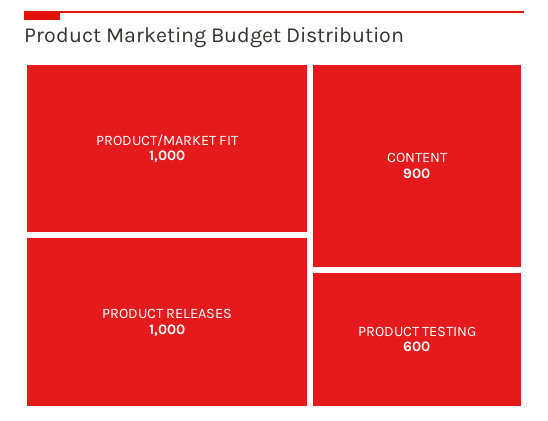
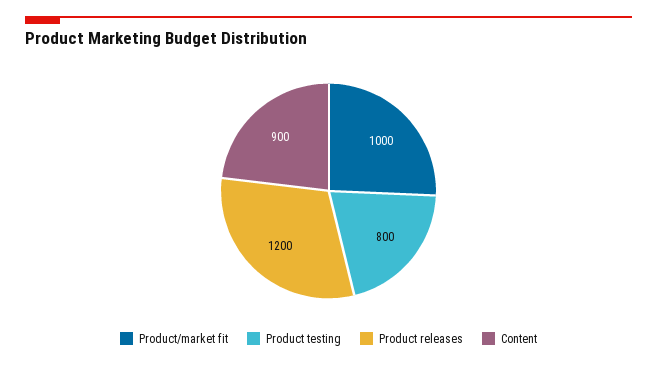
PRODUCT RELEASES: 1000 -> 1200
PRODUCT TESTING: 600 -> 800

